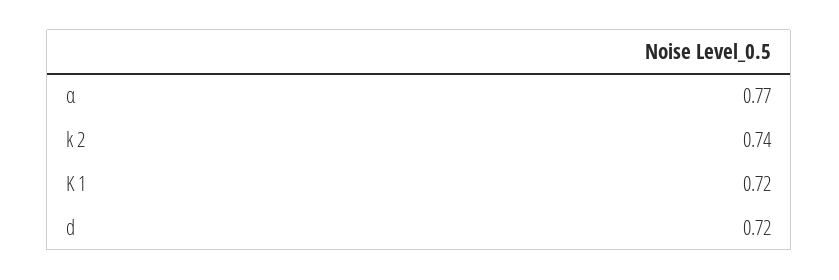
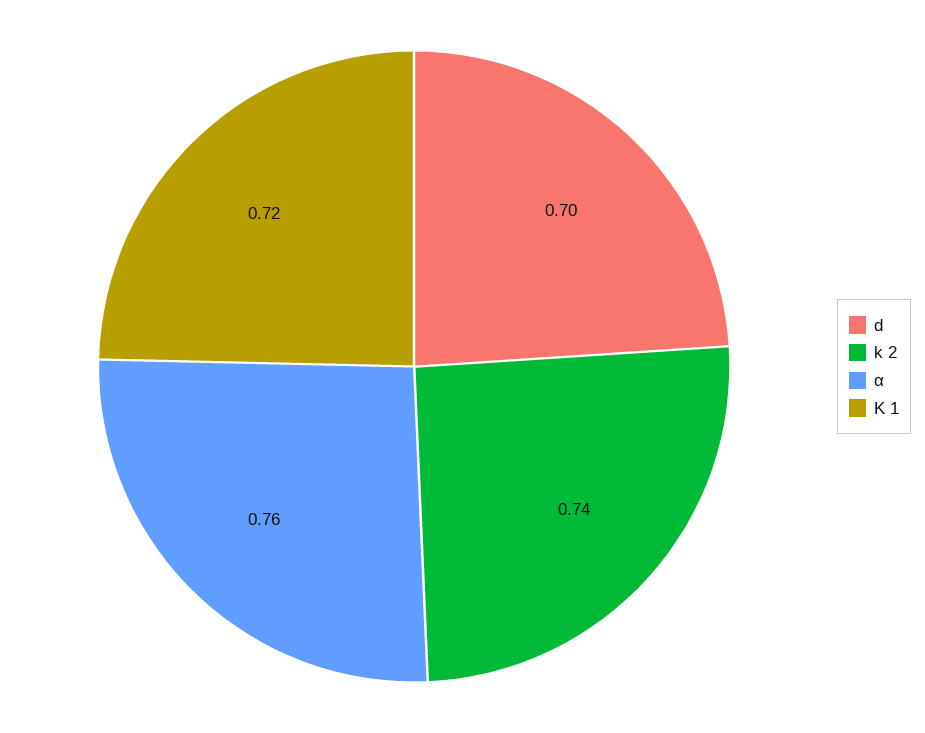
α: 0.77 -> 0.76
d: 0.72 -> 0.7

